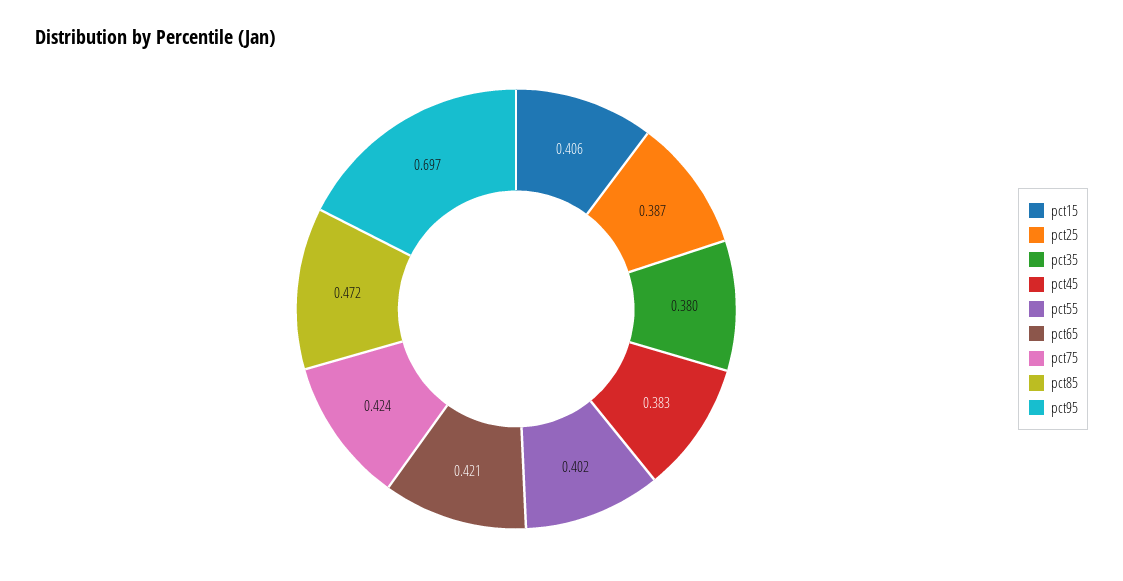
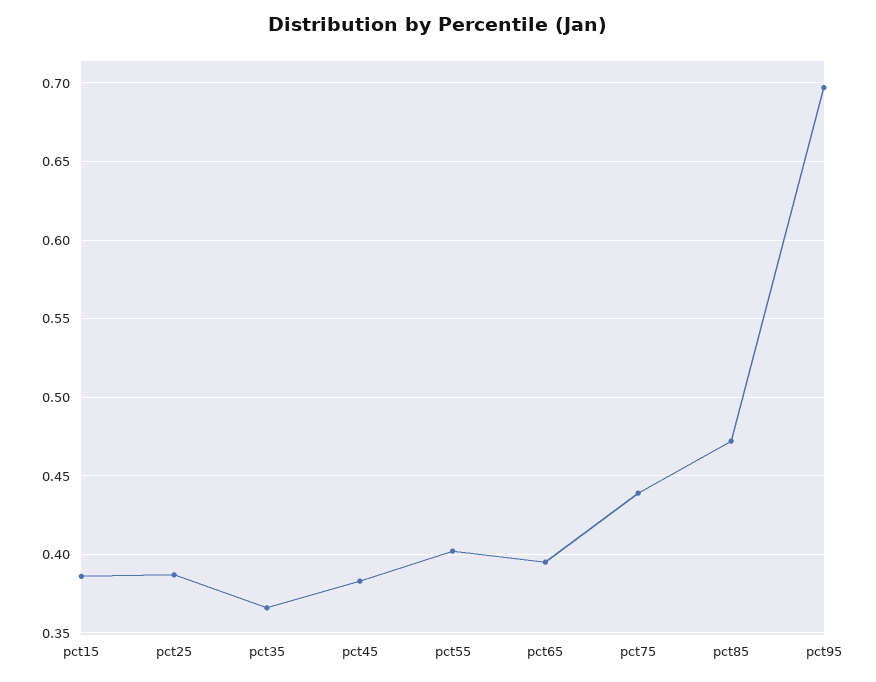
pct15: 0.406 -> 0.385
pct35: 0.38 -> 0.365
pct65: 0.421 -> 0.395
pct75: 0.424 -> 0.44

